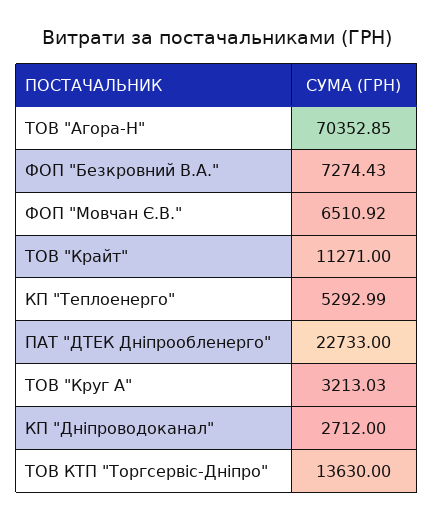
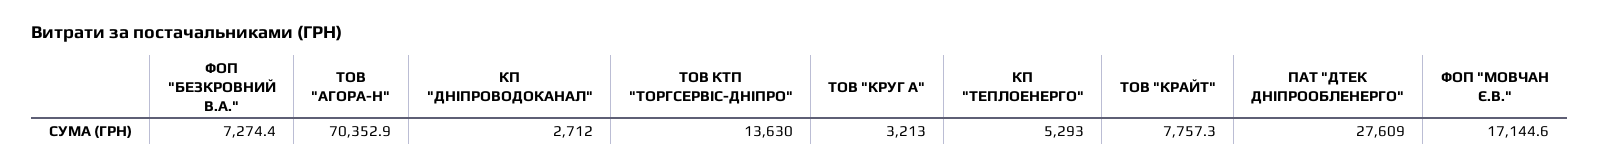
ФОП "Мовчан Є.В.": 6510.92 -> 17144.6
ТОВ "Крайт": 11271 -> 7757.3
ПАТ "ДТЕК Дніпрообленерго": 22733 -> 27609

